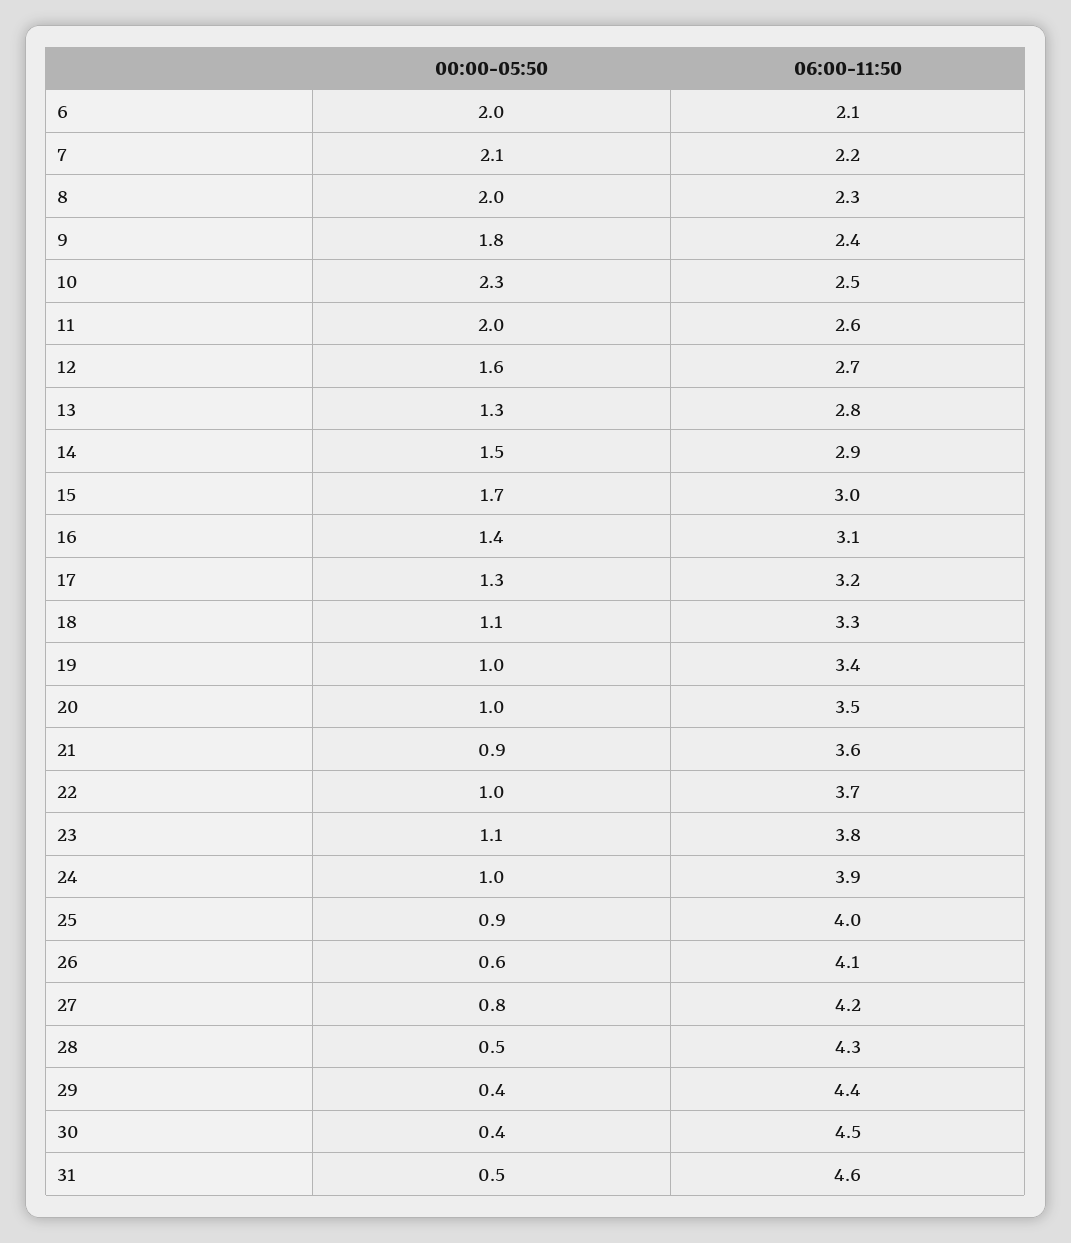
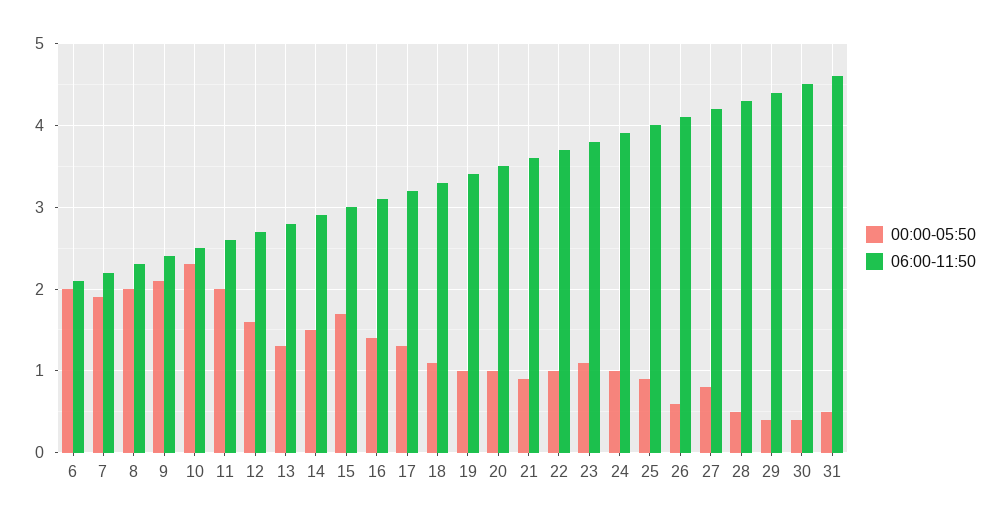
00:00-05:50, 7: 2.1 -> 1.9
00:00-05:50, 9: 1.8 -> 2.1

